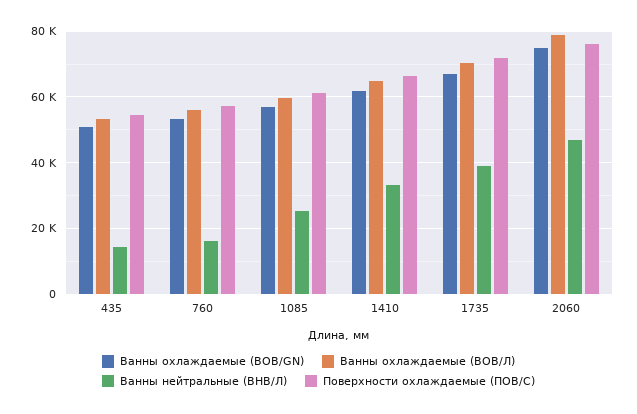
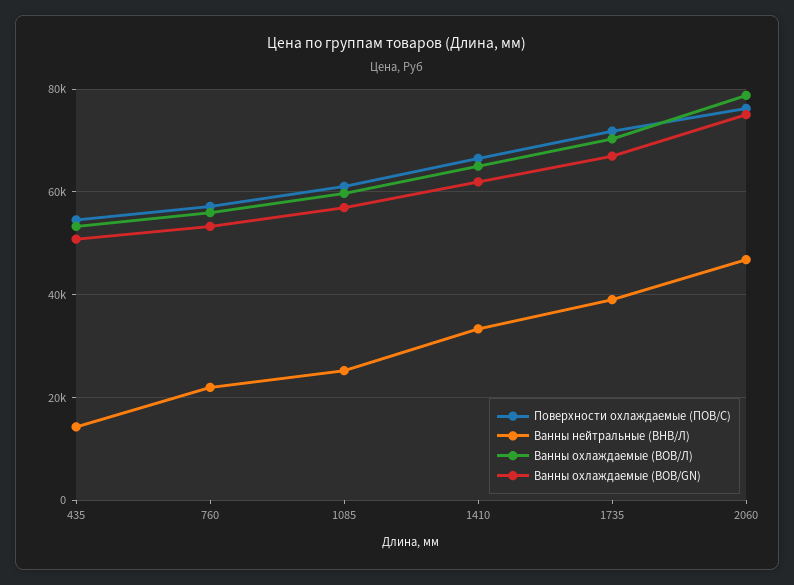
Ванны нейтральные (ВНВ/Л), 760: 16000 -> 22000

